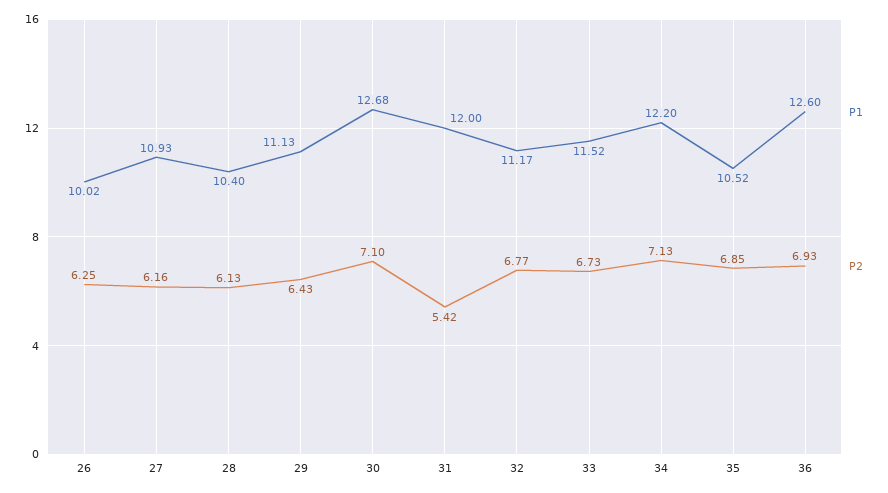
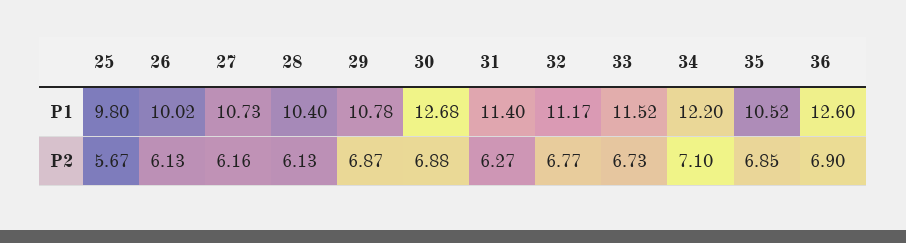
P2, 26: 6.25 -> 6.13
P1, 27: 10.93 -> 10.73
P1, 29: 11.13 -> 10.78
P2, 29: 6.43 -> 6.87
P2, 30: 7.1 -> 6.88
P1, 31: 12 -> 11.4
P2, 31: 5.42 -> 6.27
P2, 34: 7.13 -> 7.1
P2, 36: 6.93 -> 6.9
P1, 25: none -> 9.8
P2, 25: none -> 5.67

